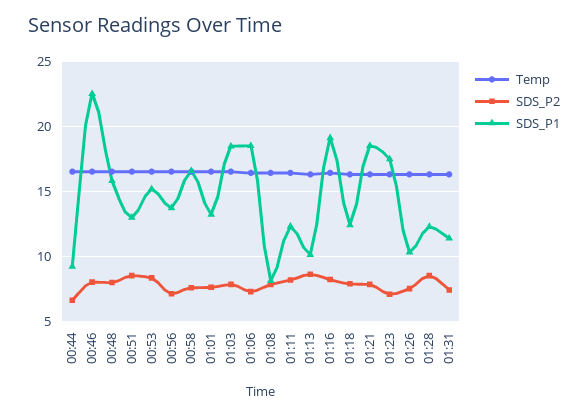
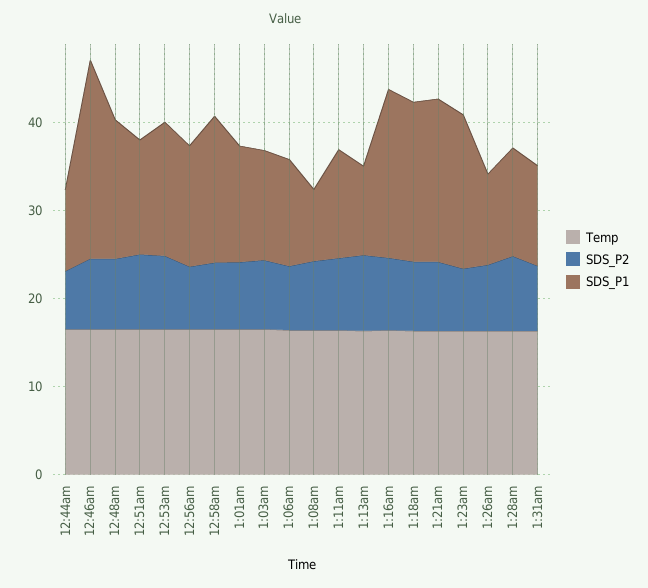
SDS_P1, 01:03: 18.5 -> 12
SDS_P1, 01:06: 18.5 -> 12
SDS_P1, 01:18: 12.5 -> 18

